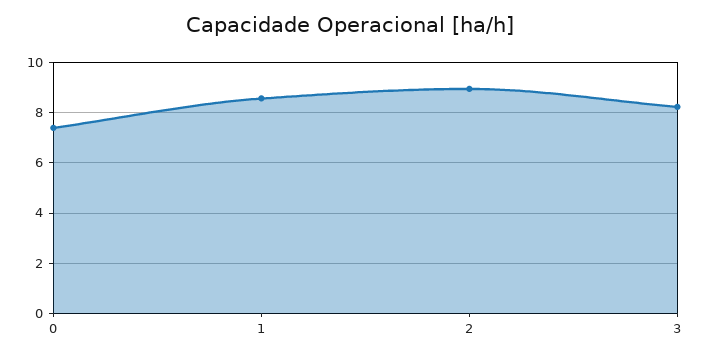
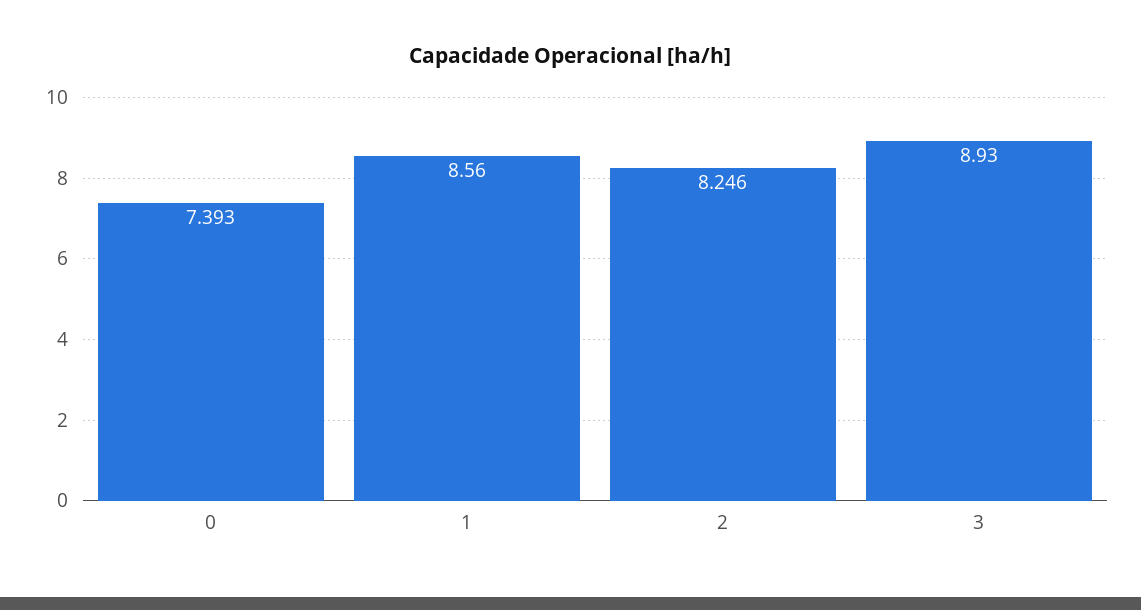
2: 9 -> 8.246
3: 8.25 -> 8.93

